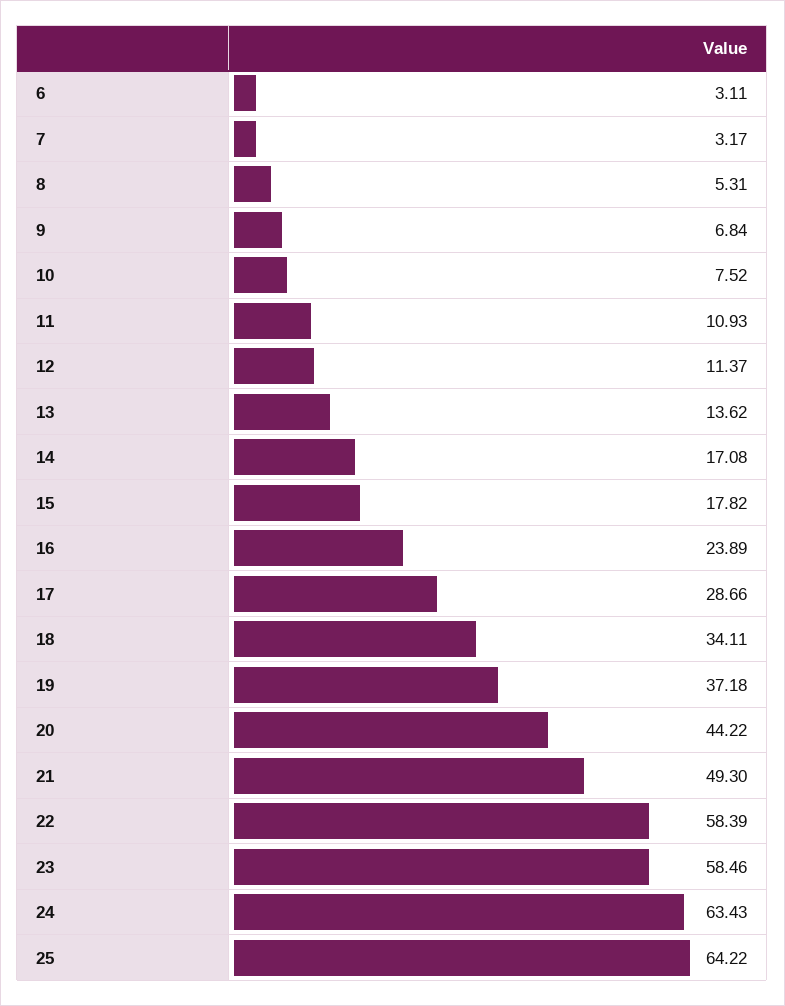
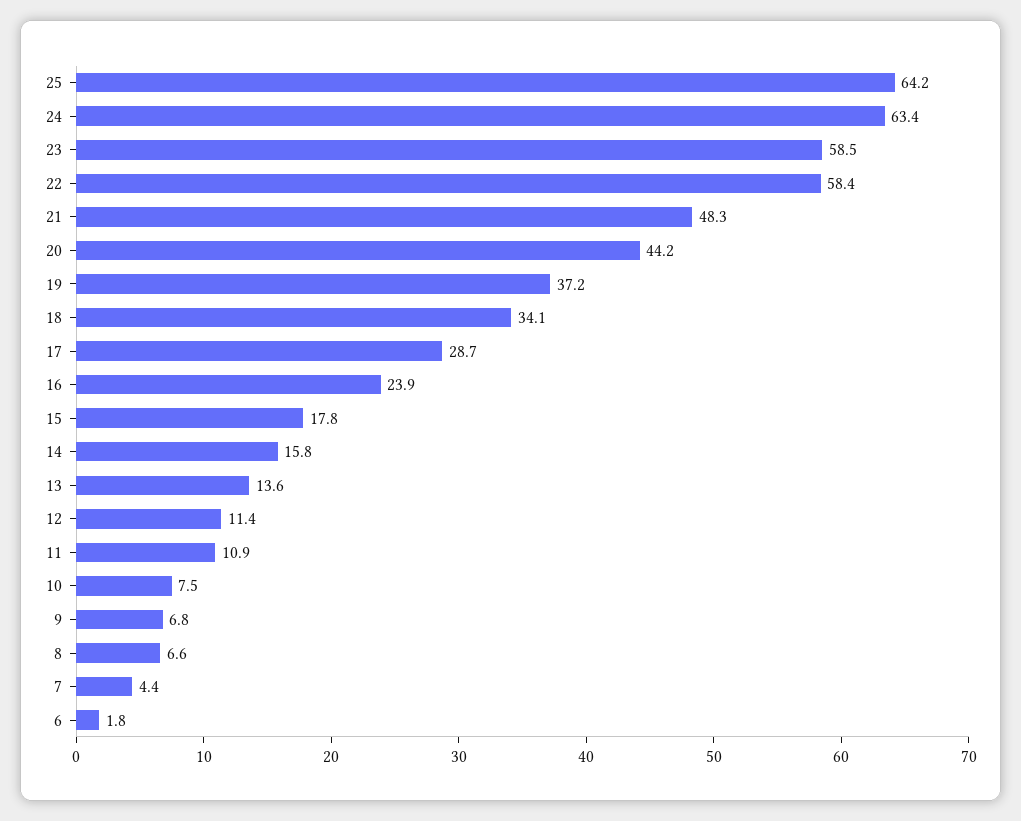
6: 3.11 -> 1.8
7: 3.17 -> 4.4
8: 5.31 -> 6.6
14: 17.08 -> 15.8
21: 49.3 -> 48.3

